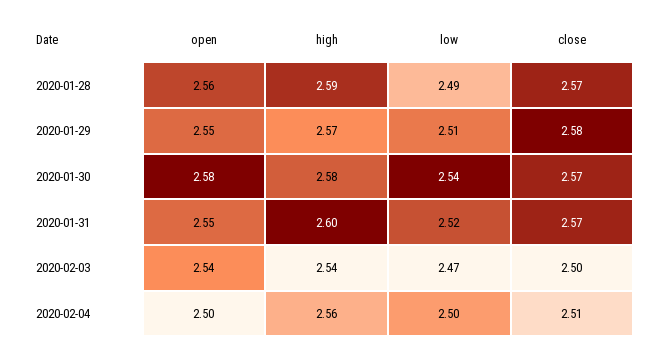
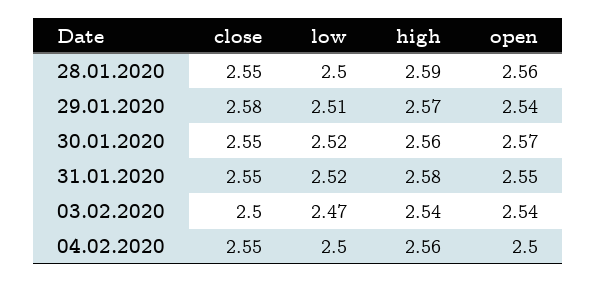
low, 2020-01-28: 2.49 -> 2.5
close, 2020-01-28: 2.57 -> 2.55
open, 2020-01-29: 2.55 -> 2.54
open, 2020-01-30: 2.58 -> 2.57
high, 2020-01-30: 2.58 -> 2.56
low, 2020-01-30: 2.54 -> 2.52
close, 2020-01-30: 2.57 -> 2.55
high, 2020-01-31: 2.6 -> 2.58
close, 2020-01-31: 2.57 -> 2.55
close, 2020-02-04: 2.51 -> 2.55

